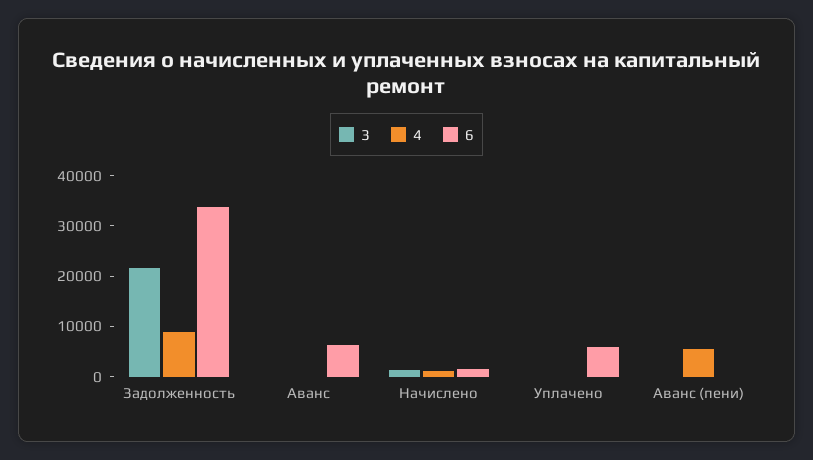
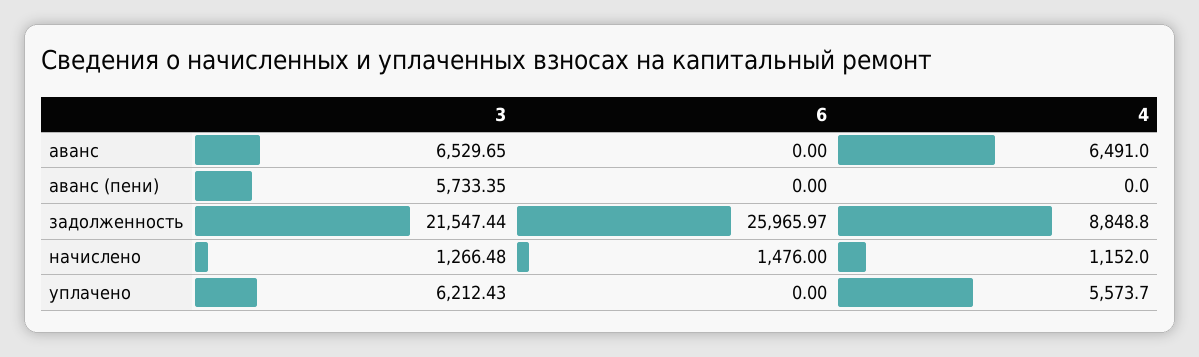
6, Задолженность: 34000 -> 25965.97
3, Аванс: 0 -> 6529.65
4, Аванс: 0 -> 6491
6, Аванс: 6000 -> 0
3, Уплачено: 0 -> 6212.43
4, Уплачено: 0 -> 5573.7
6, Уплачено: 6000 -> 0
3, Аванс (пени): 0 -> 5733.35
4, Аванс (пени): 6000 -> 0

